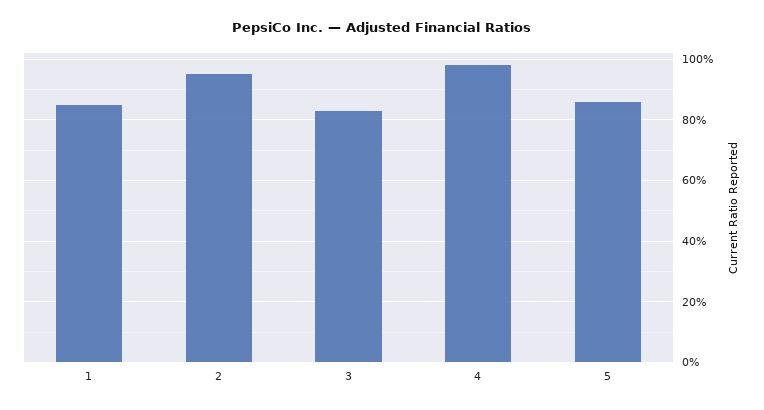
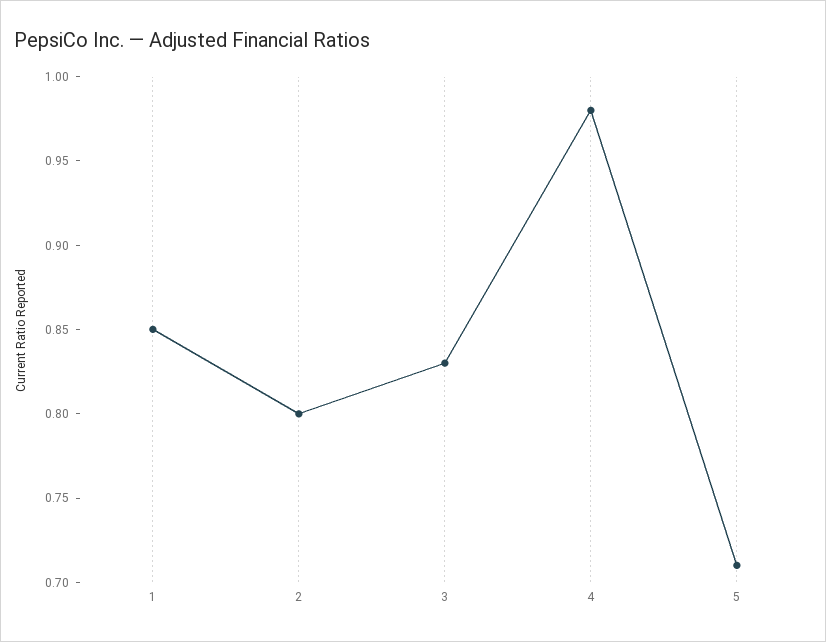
2: 0.95 -> 0.8
5: 0.85 -> 0.71

